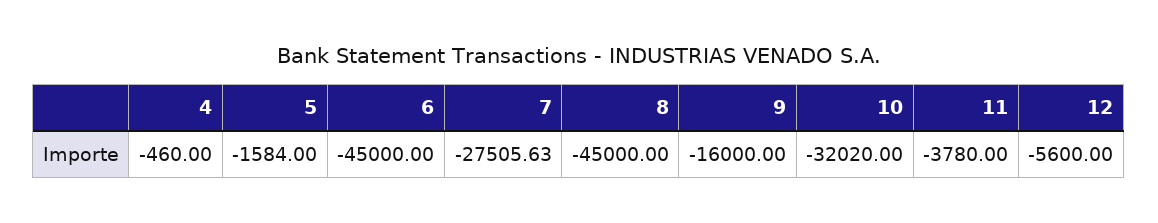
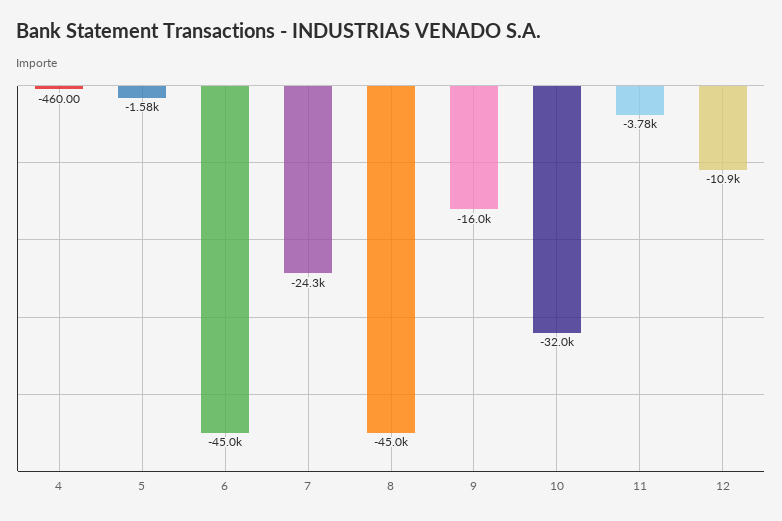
7: -27505.63 -> -24300
12: -5600 -> -10900

